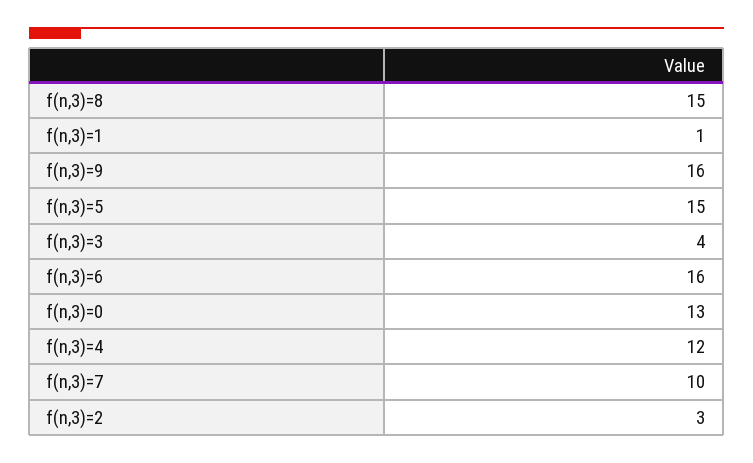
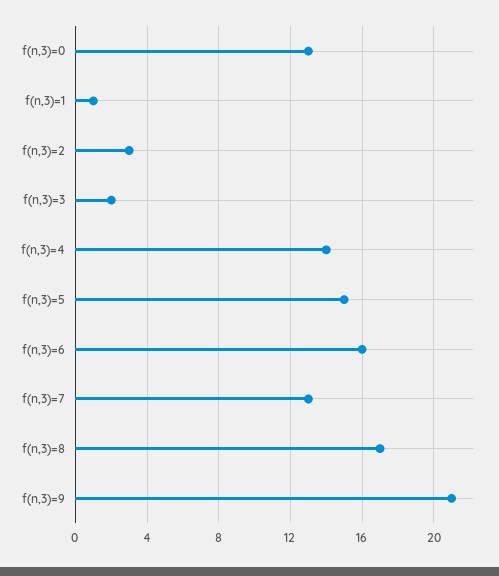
f(n,3)=8: 15 -> 17
f(n,3)=9: 16 -> 21
f(n,3)=3: 4 -> 2
f(n,3)=4: 12 -> 14
f(n,3)=7: 10 -> 13

